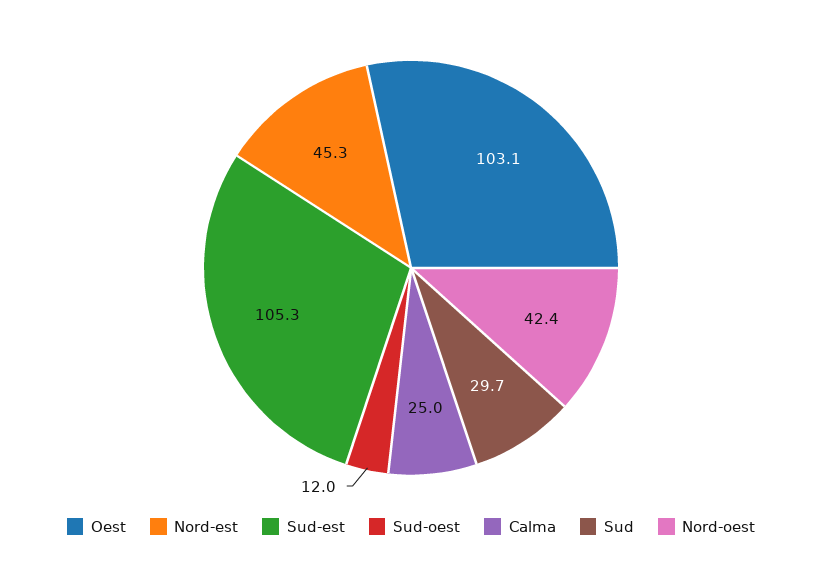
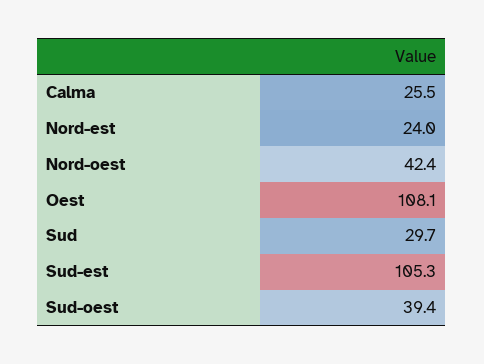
Oest: 103.1 -> 108.1
Nord-est: 45.3 -> 24
Sud-oest: 12 -> 39.4
Calma: 25 -> 25.5

